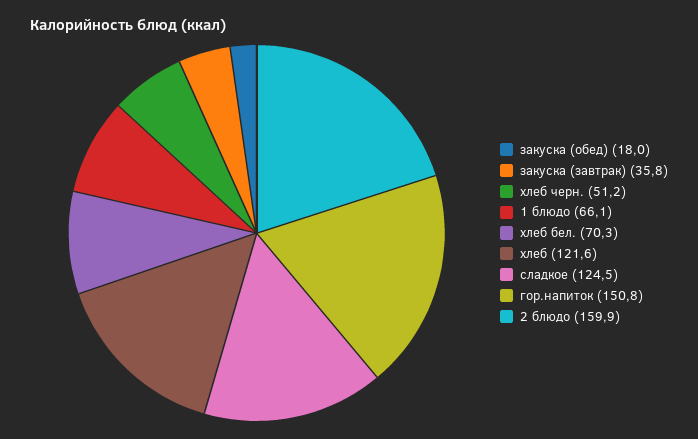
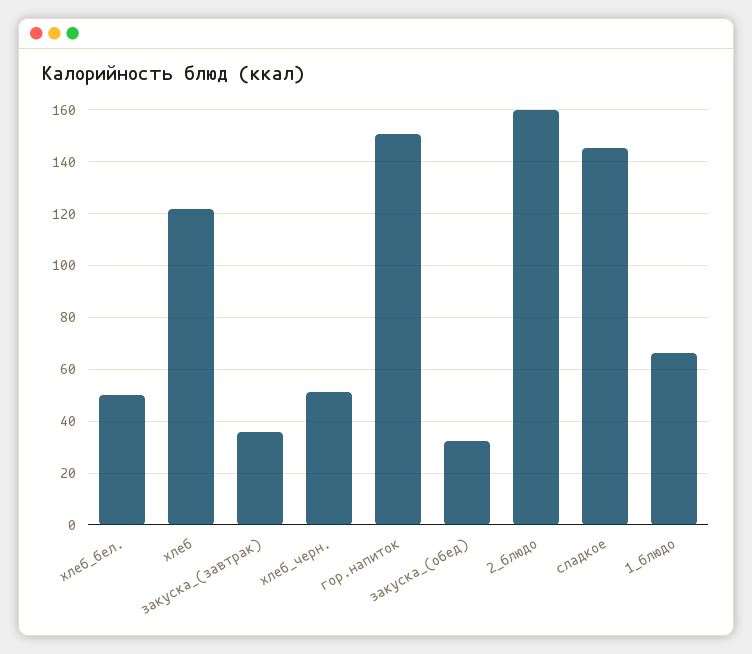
закуска (обед): 18 -> 32.5
хлеб бел.: 70.3 -> 50
сладкое: 124.5 -> 145

